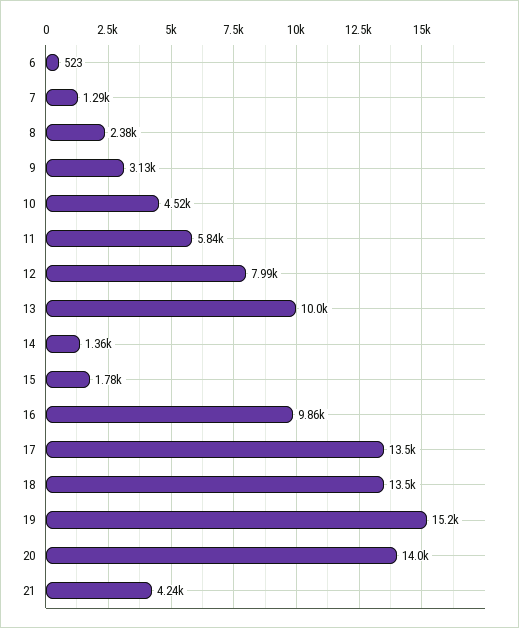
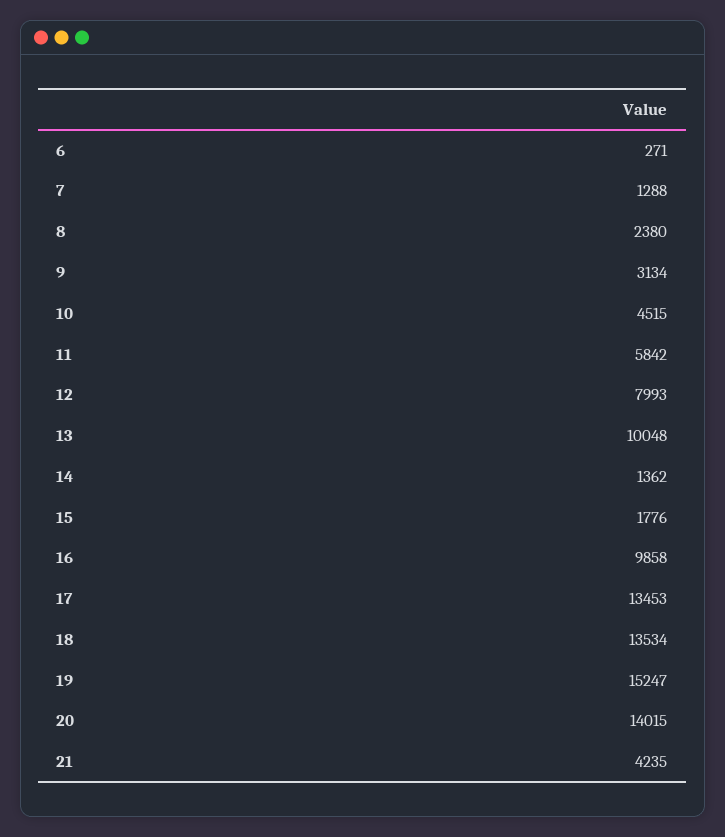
6: 523 -> 271

